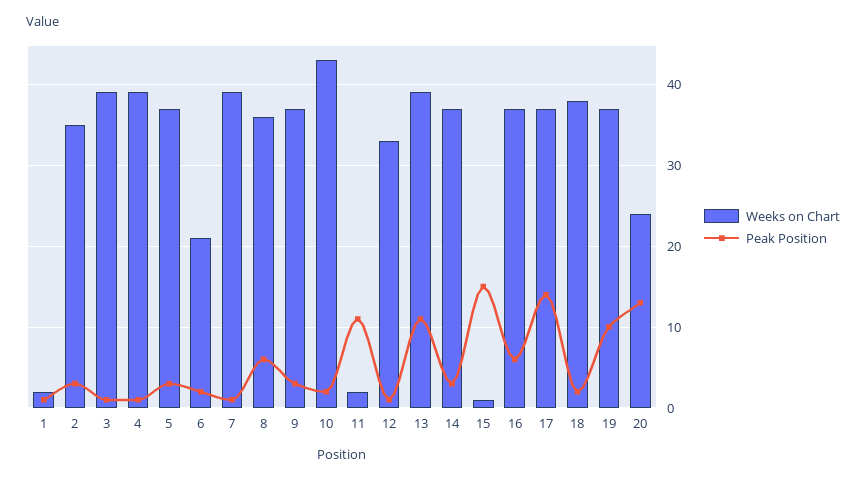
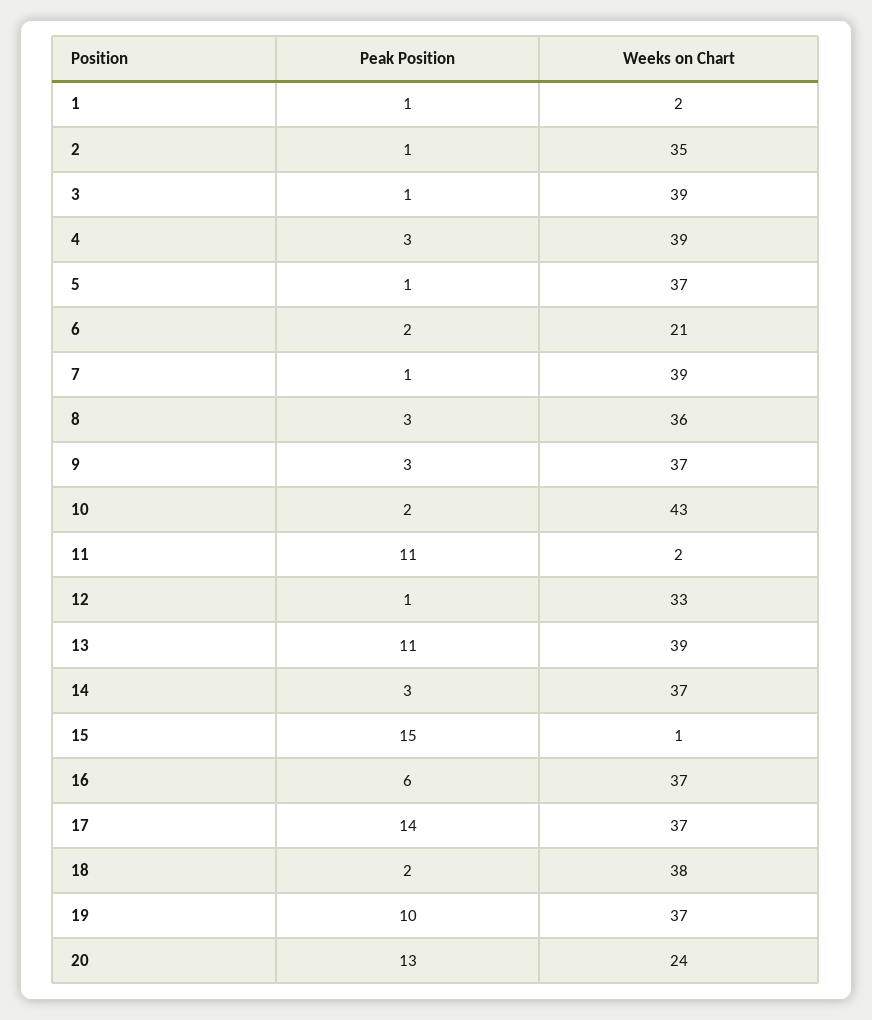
Peak Position, 2: 3 -> 1
Peak Position, 4: 1 -> 3
Peak Position, 5: 3 -> 1
Peak Position, 8: 6 -> 3

